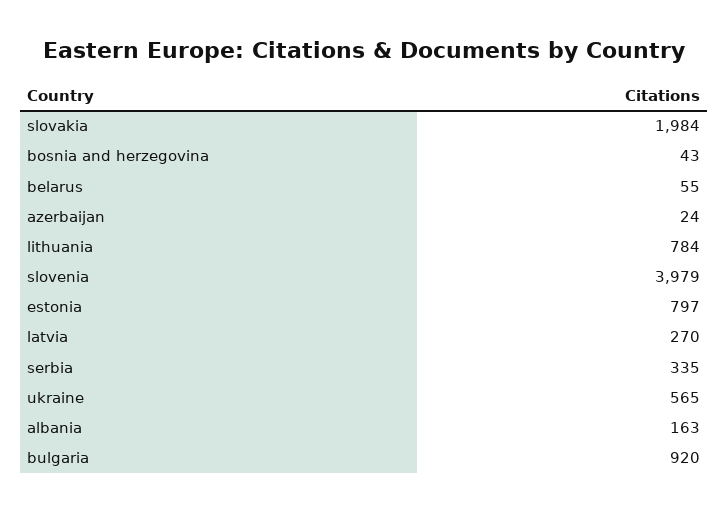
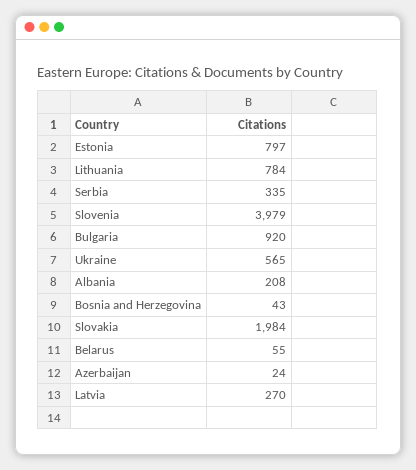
albania: 163 -> 208

